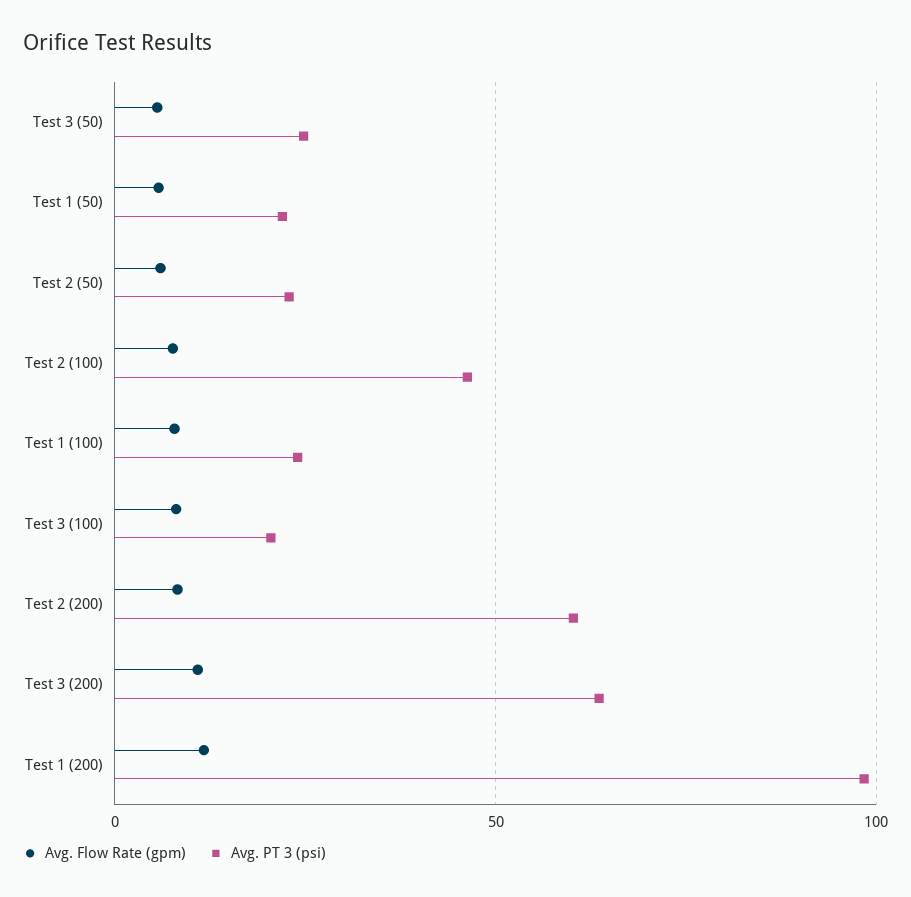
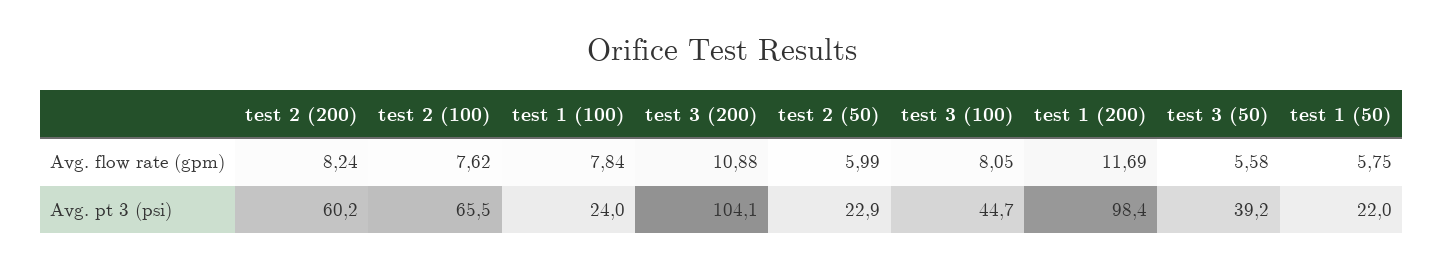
Avg. PT 3 (psi), Test 3 (50): 25 -> 39.2
Avg. PT 3 (psi), Test 2 (100): 45 -> 65.5
Avg. PT 3 (psi), Test 3 (100): 20 -> 44.7
Avg. PT 3 (psi), Test 3 (200): 65 -> 104.1

